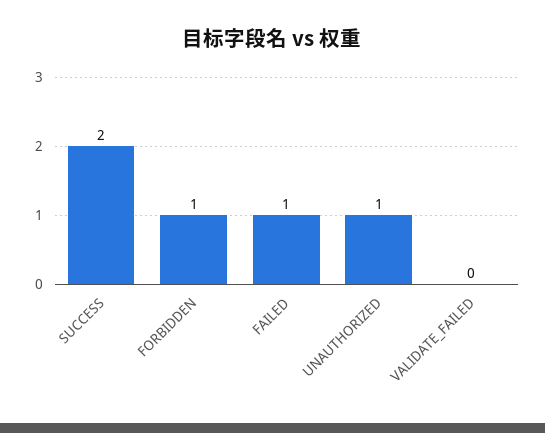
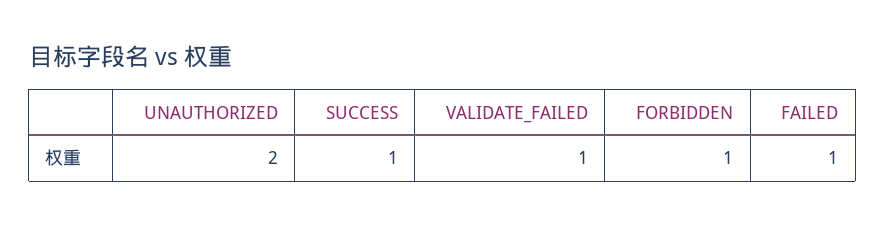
SUCCESS: 2 -> 1
UNAUTHORIZED: 1 -> 2
VALIDATE_FAILED: 0 -> 1

